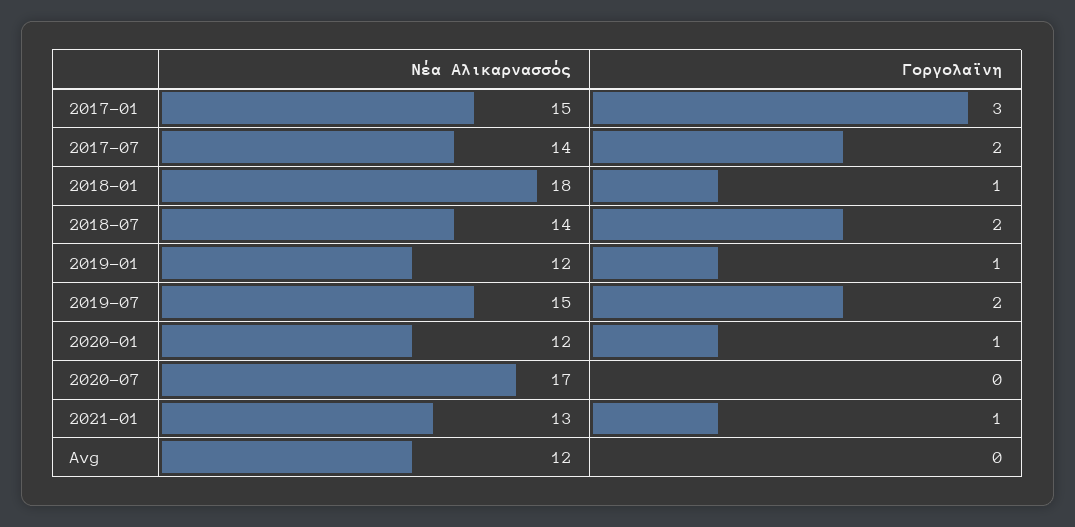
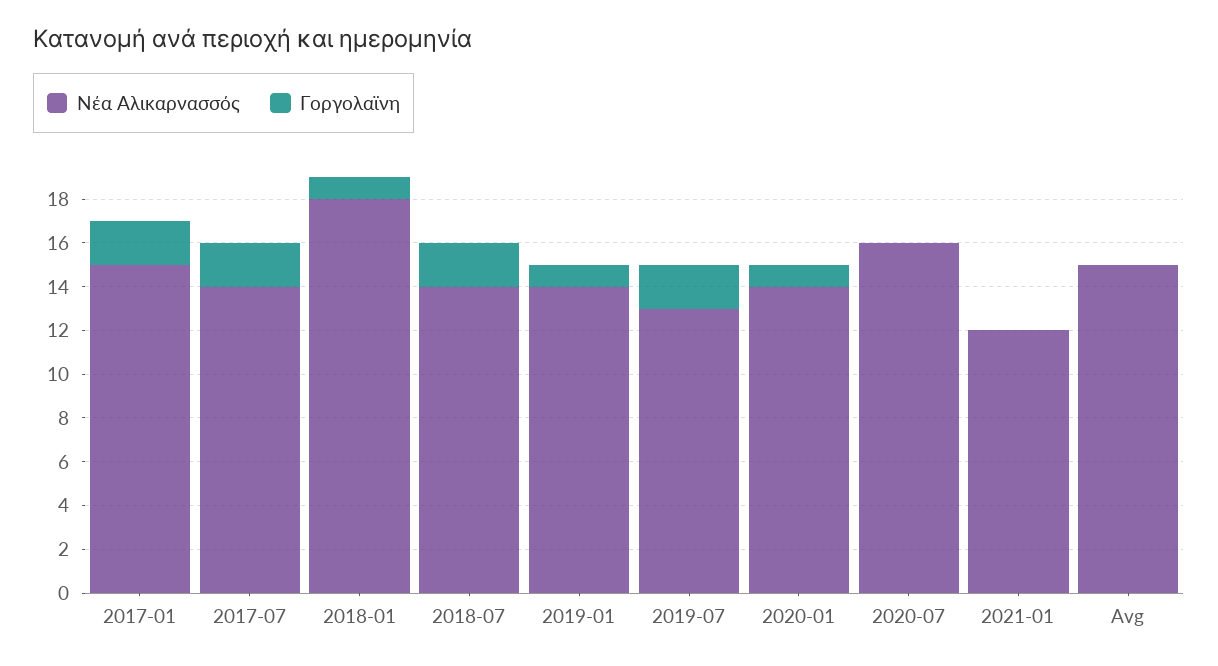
Γοργολαϊνη, 2017-01: 3 -> 2
Νέα Αλικαρνασσός, 2019-01: 12 -> 14
Νέα Αλικαρνασσός, 2019-07: 15 -> 13
Νέα Αλικαρνασσός, 2020-01: 12 -> 14
Νέα Αλικαρνασσός, 2020-07: 17 -> 16
Νέα Αλικαρνασσός, 2021-01: 13 -> 12
Γοργολαϊνη, 2021-01: 1 -> 0
Νέα Αλικαρνασσός, Avg: 12 -> 15

